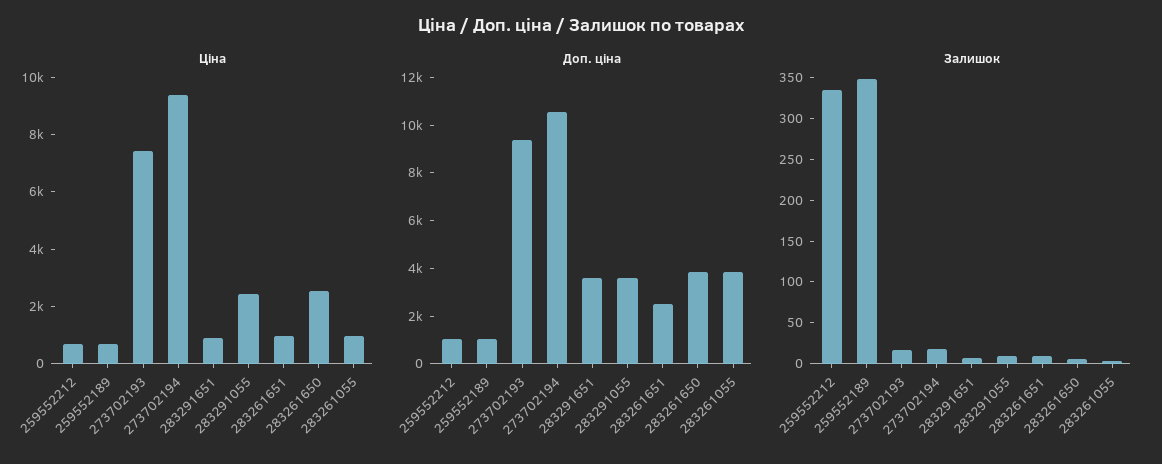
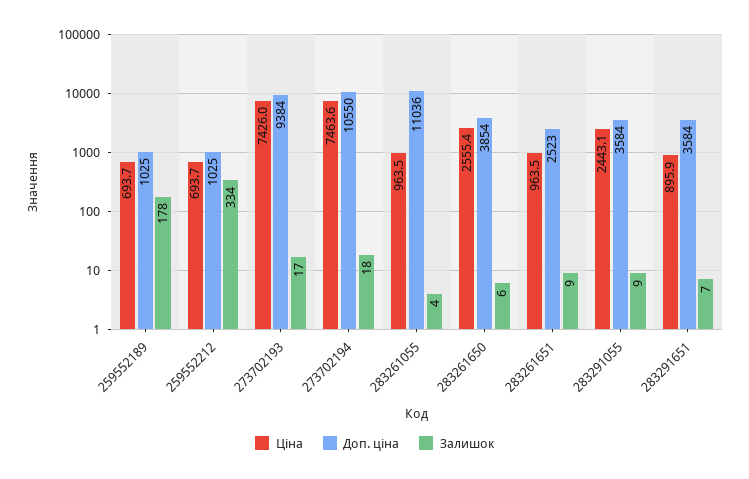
Ціна, 273702194: 9500 -> 7463.6
Доп. ціна, 283261055: 4000 -> 11036
Залишок, 259552189: 350 -> 178

